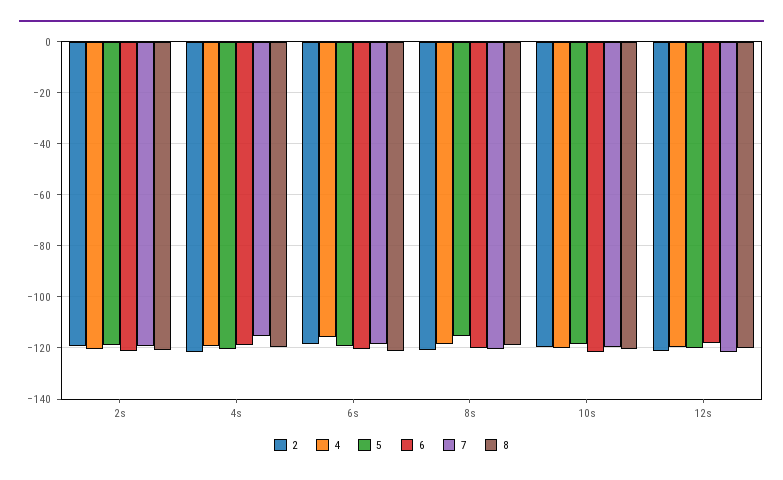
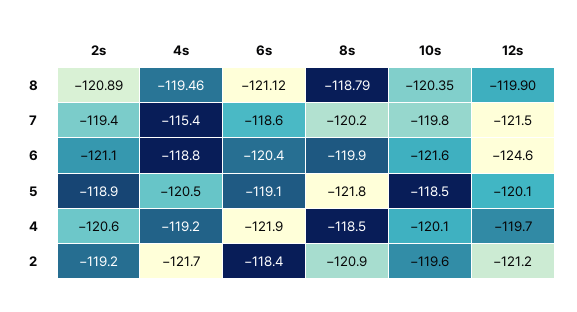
4, 6s: -115 -> -121.9
5, 8s: -115 -> -121.8
6, 12s: -117.5 -> -124.6

